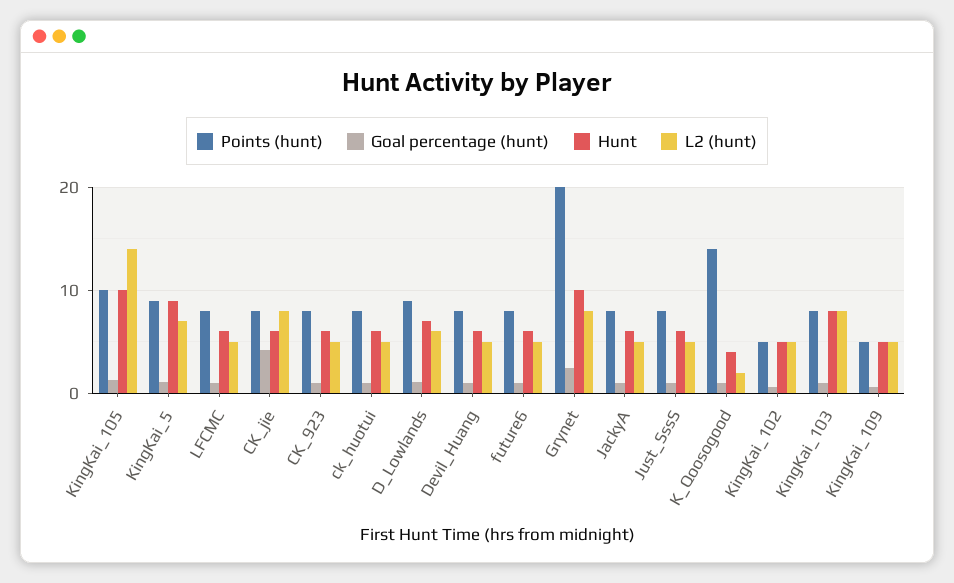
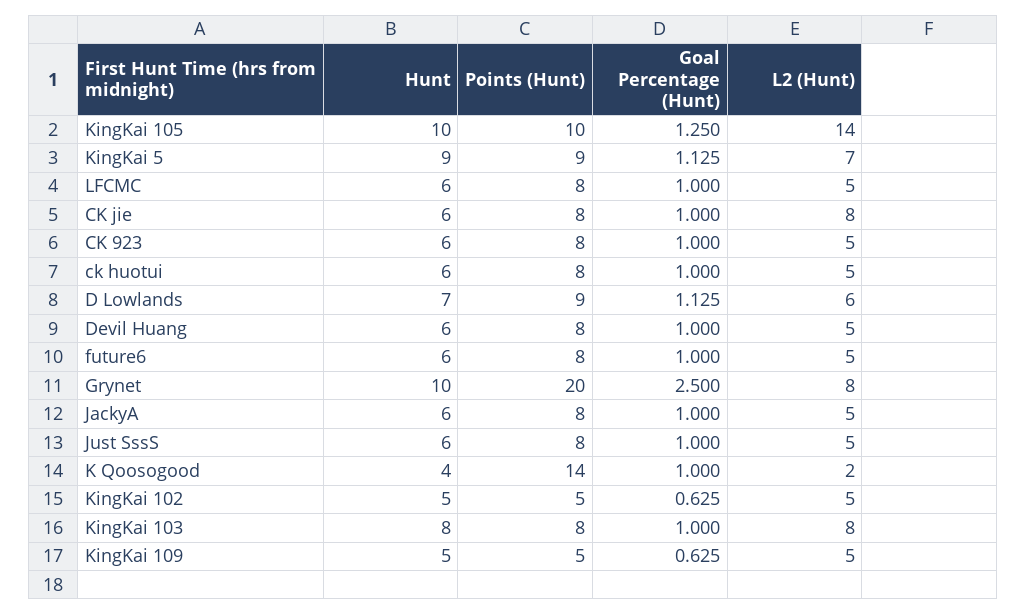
Goal percentage (hunt), CK_jie: 4 -> 1

